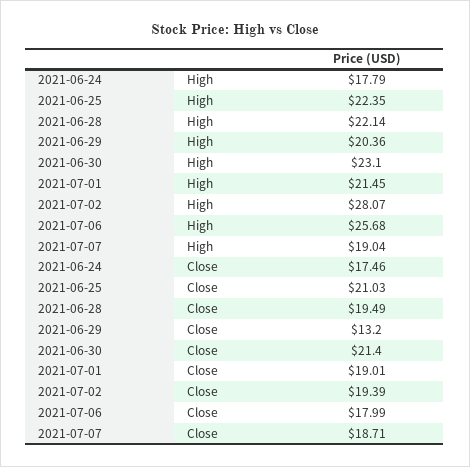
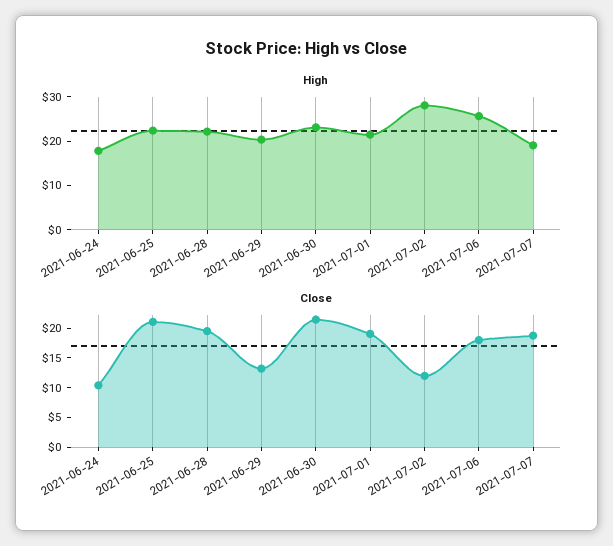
Close, 2021-06-24: 17.46 -> 10
Close, 2021-07-02: 19.39 -> 12.5

